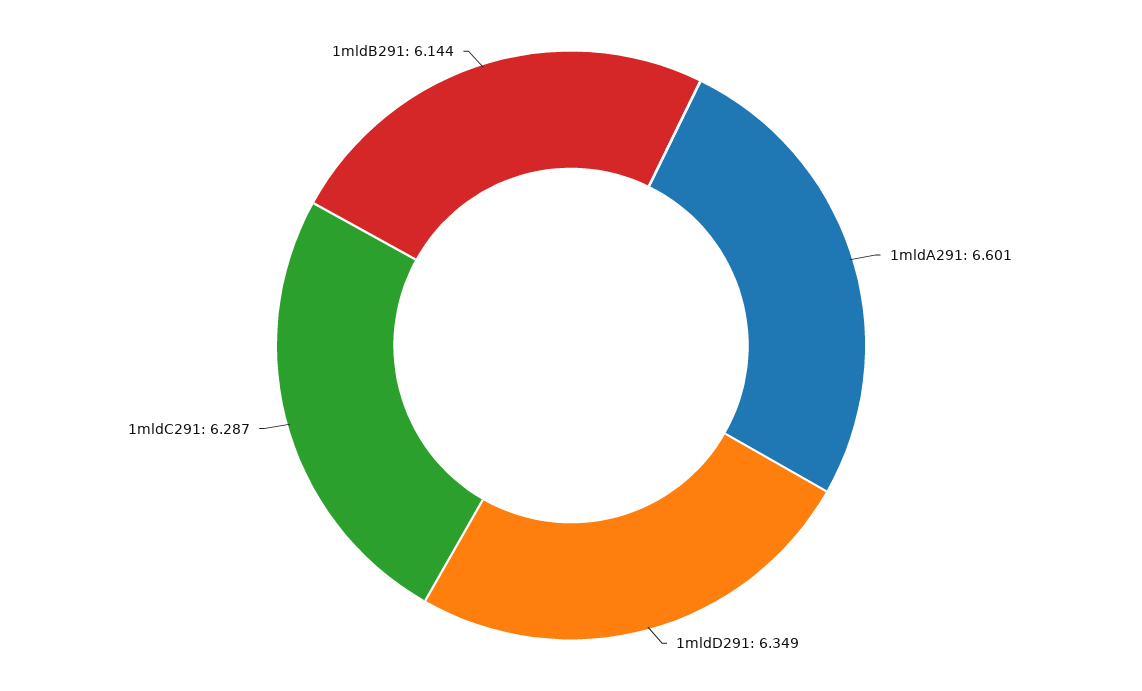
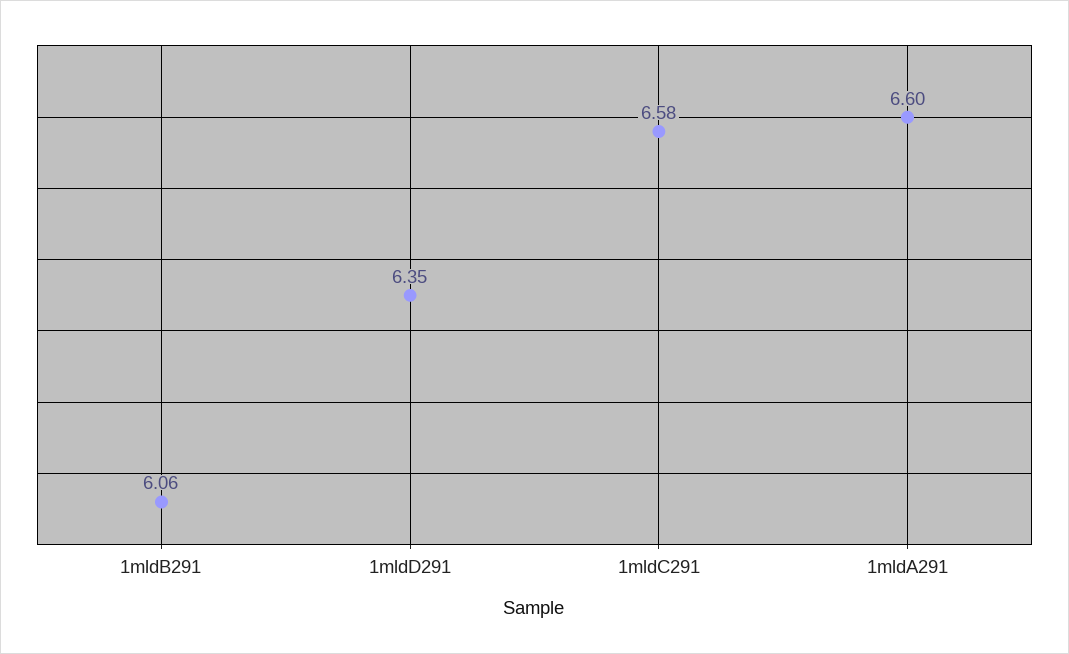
1mldC291: 6.287 -> 6.58
1mldB291: 6.144 -> 6.06

